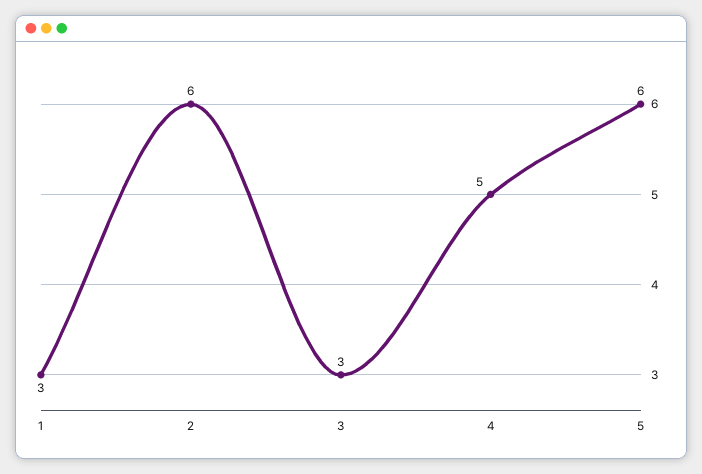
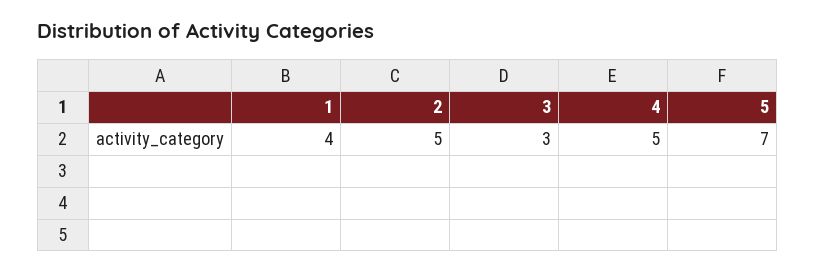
1: 3 -> 4
2: 6 -> 5
5: 6 -> 7

